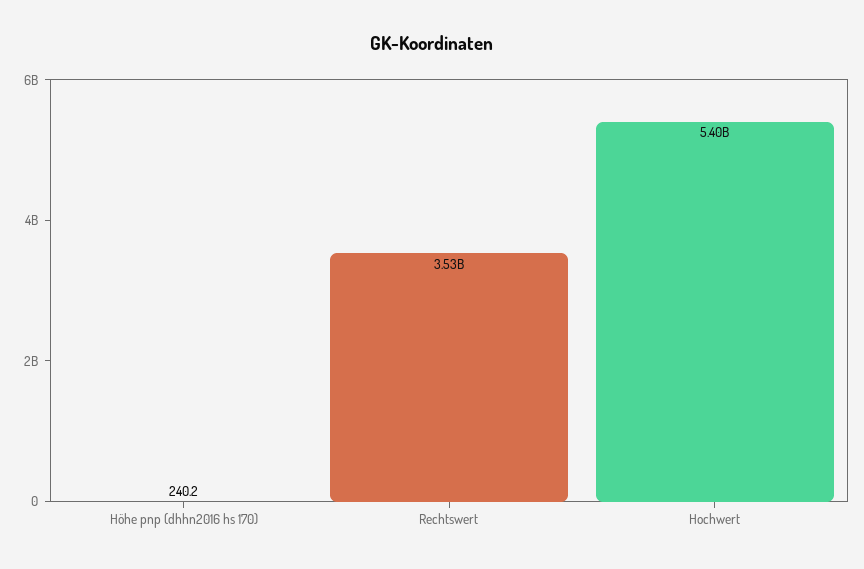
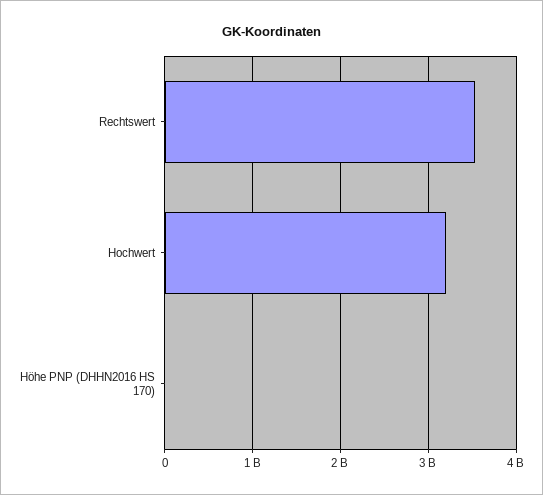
Hochwert: 5400000000 -> 3200000000

